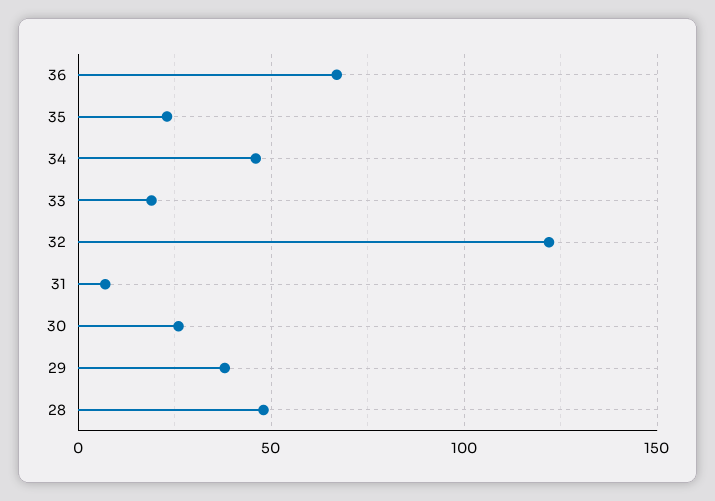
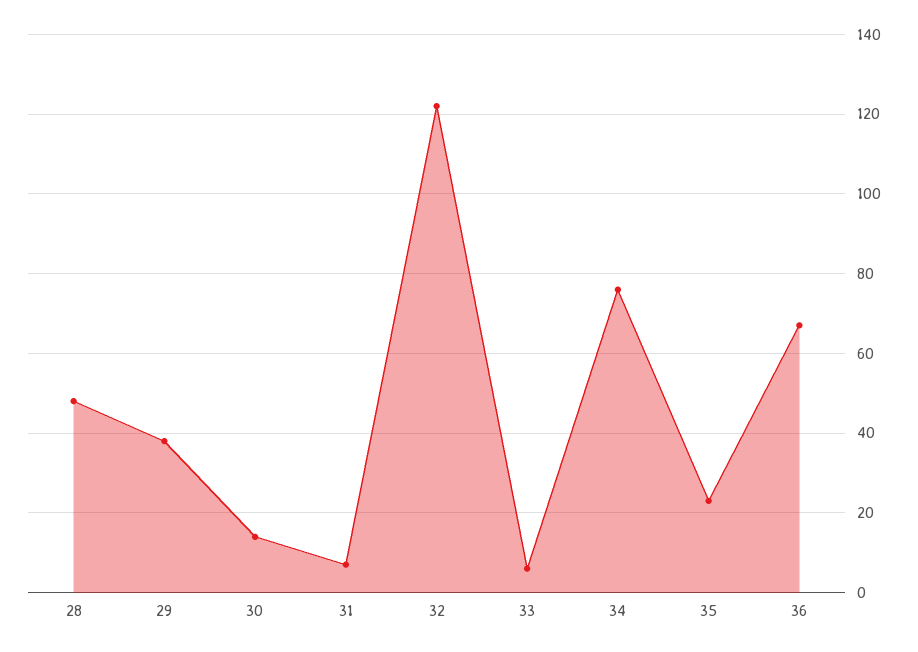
34: 45 -> 75
33: 20 -> 5
30: 25 -> 15

